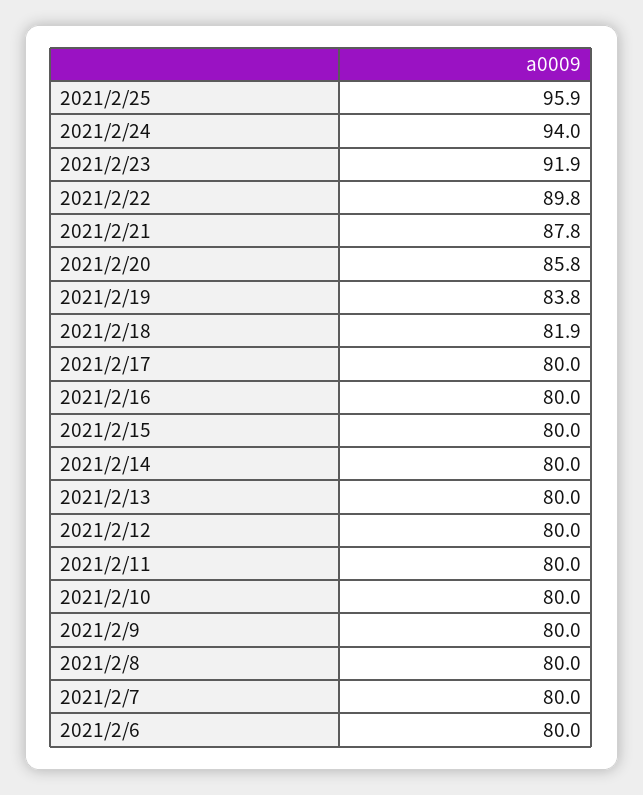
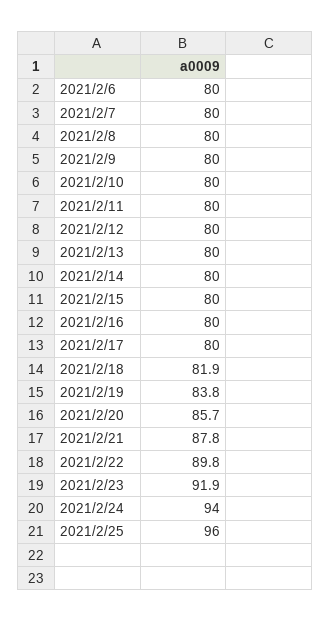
2021/2/25: 95.9 -> 96
2021/2/20: 85.8 -> 85.7

